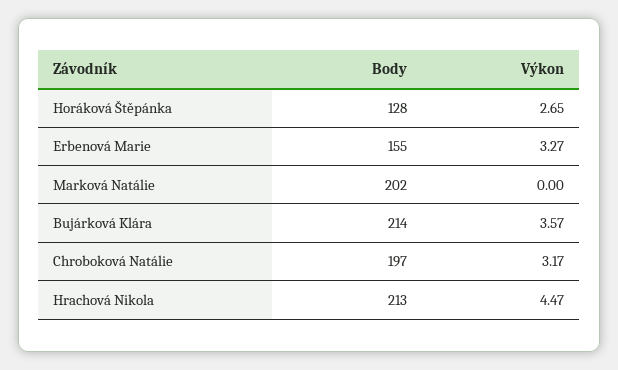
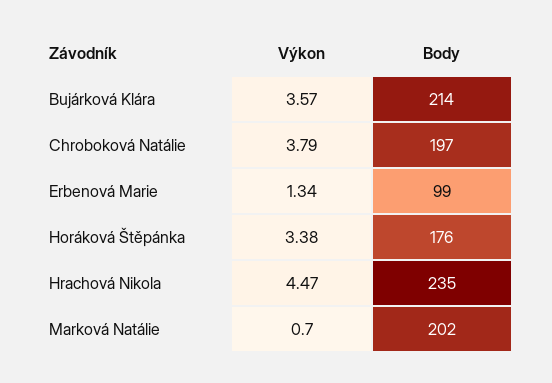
Body, Horáková Štěpánka: 128 -> 176
Výkon, Horáková Štěpánka: 2.65 -> 3.38
Body, Erbenová Marie: 155 -> 99
Výkon, Erbenová Marie: 3.27 -> 1.34
Výkon, Marková Natálie: 0 -> 0.7
Výkon, Chroboková Natálie: 3.17 -> 3.79
Body, Hrachová Nikola: 213 -> 235

